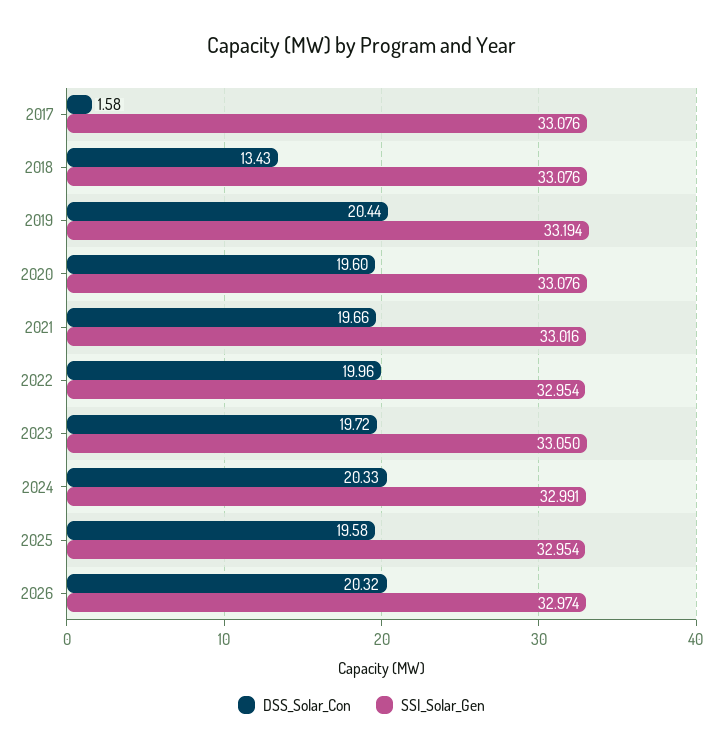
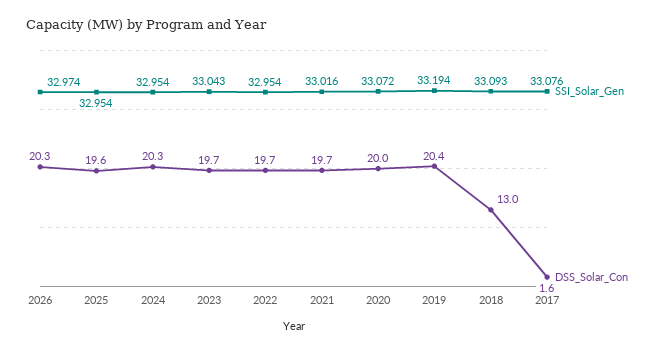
DSS_Solar_Con, 2018: 13.43 -> 13
SSI_Solar_Gen, 2018: 33.076 -> 33.093
DSS_Solar_Con, 2020: 19.6 -> 20
SSI_Solar_Gen, 2020: 33.076 -> 33.072
DSS_Solar_Con, 2022: 19.96 -> 19.7
SSI_Solar_Gen, 2023: 33.05 -> 33.043
SSI_Solar_Gen, 2024: 32.991 -> 32.954

